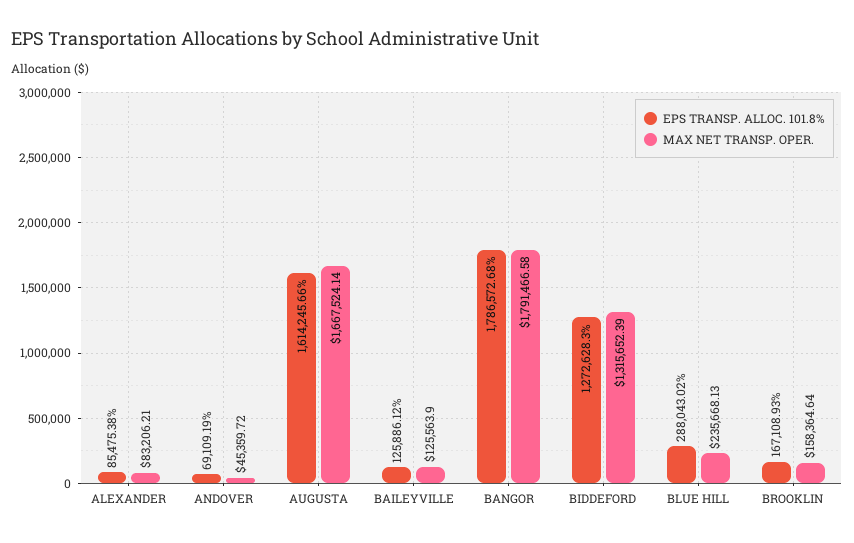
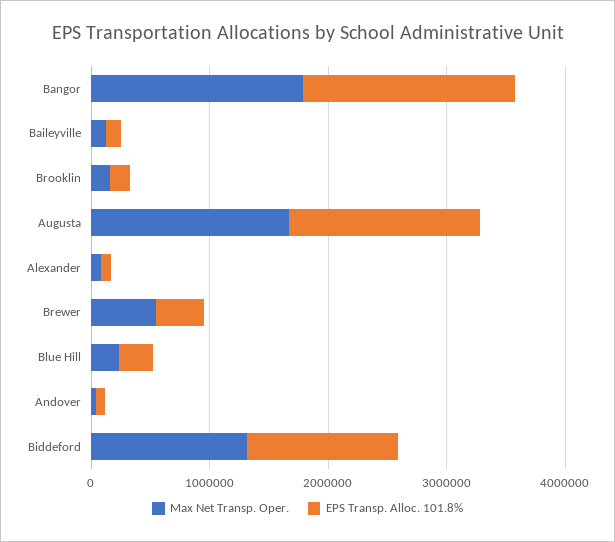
MAX NET TRANSP. OPER., Brewer: none -> 600000
EPS TRANSP. ALLOC. 101.8%, Brewer: none -> 400000

